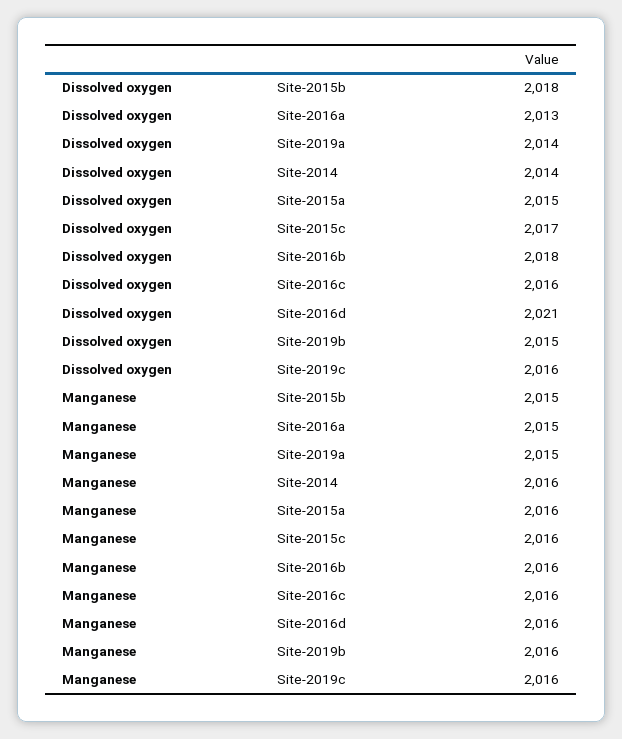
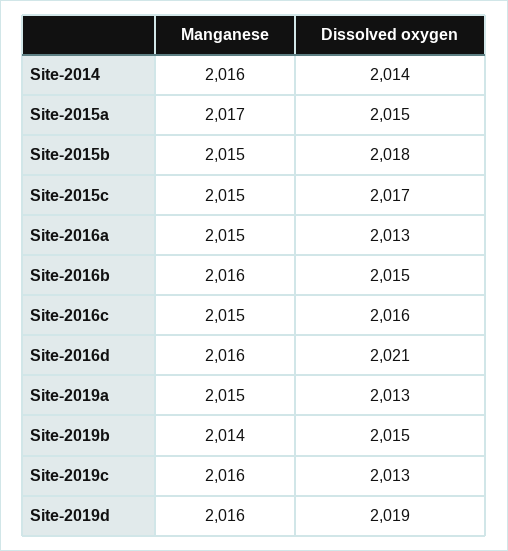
Dissolved oxygen, Site-2019a: 2014 -> 2013
Dissolved oxygen, Site-2016b: 2018 -> 2015
Dissolved oxygen, Site-2019c: 2016 -> 2013
Manganese, Site-2015a: 2016 -> 2017
Manganese, Site-2015c: 2016 -> 2015
Manganese, Site-2016c: 2016 -> 2015
Manganese, Site-2019b: 2016 -> 2014
Manganese, Site-2019d: none -> 2016
Dissolved oxygen, Site-2019d: none -> 2019

